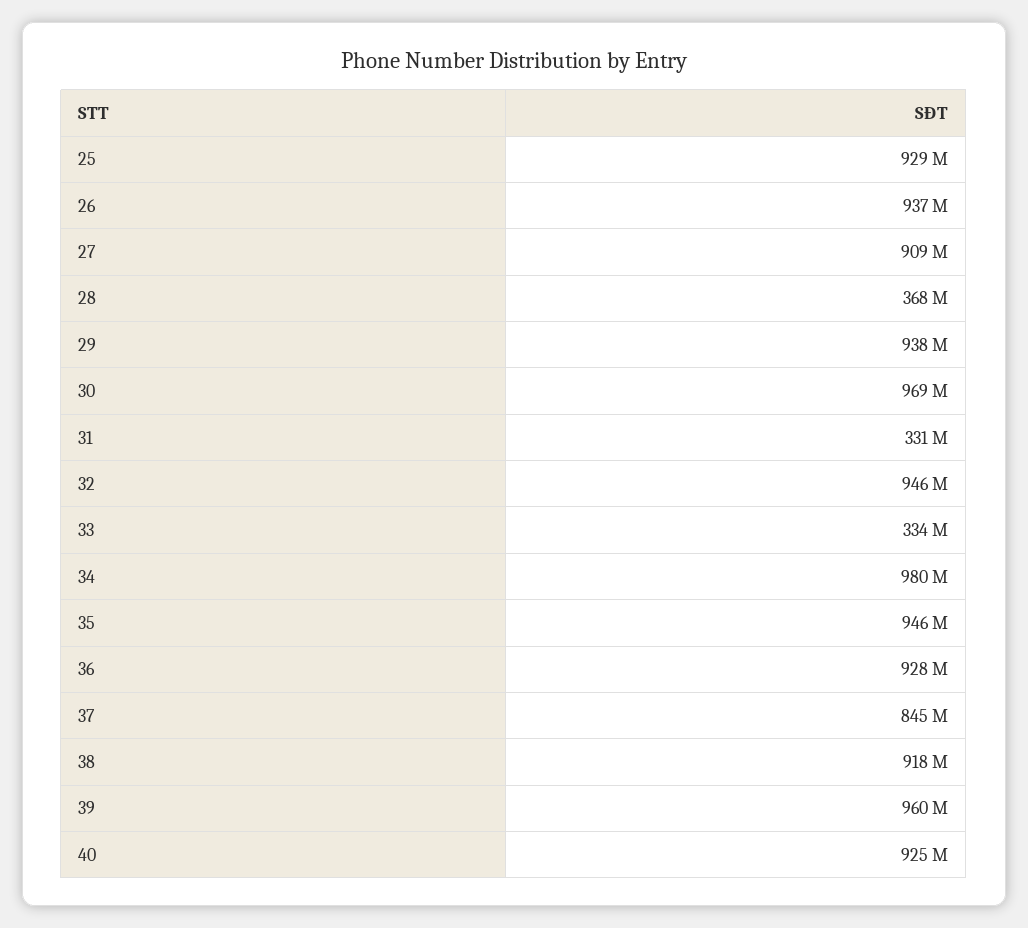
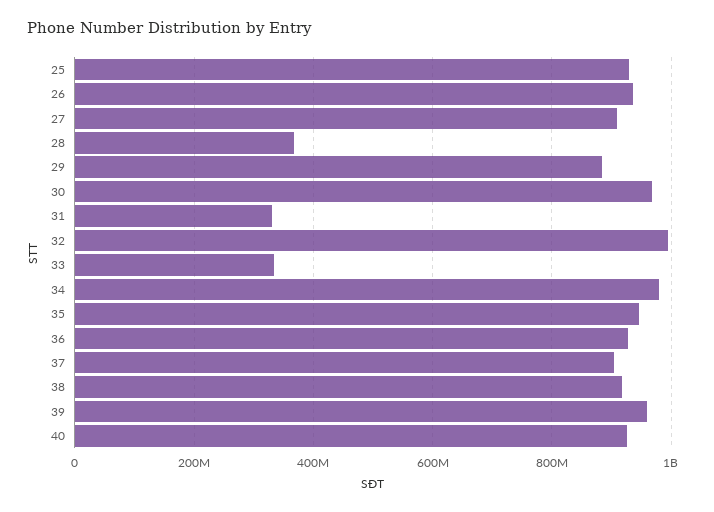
29: 938000000 -> 880000000
32: 946000000 -> 1000000000
37: 845000000 -> 900000000

